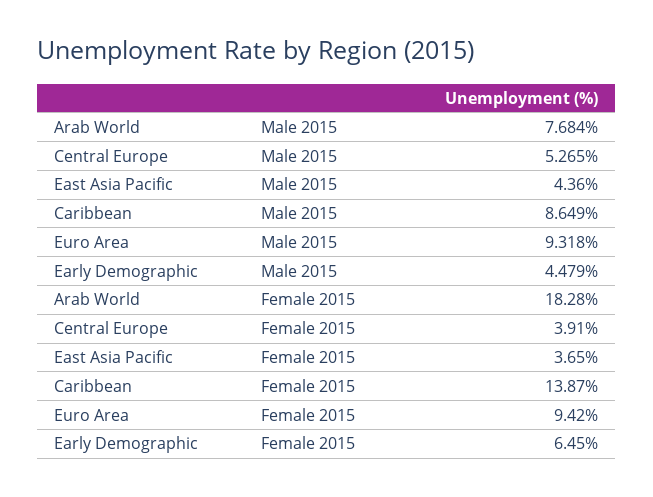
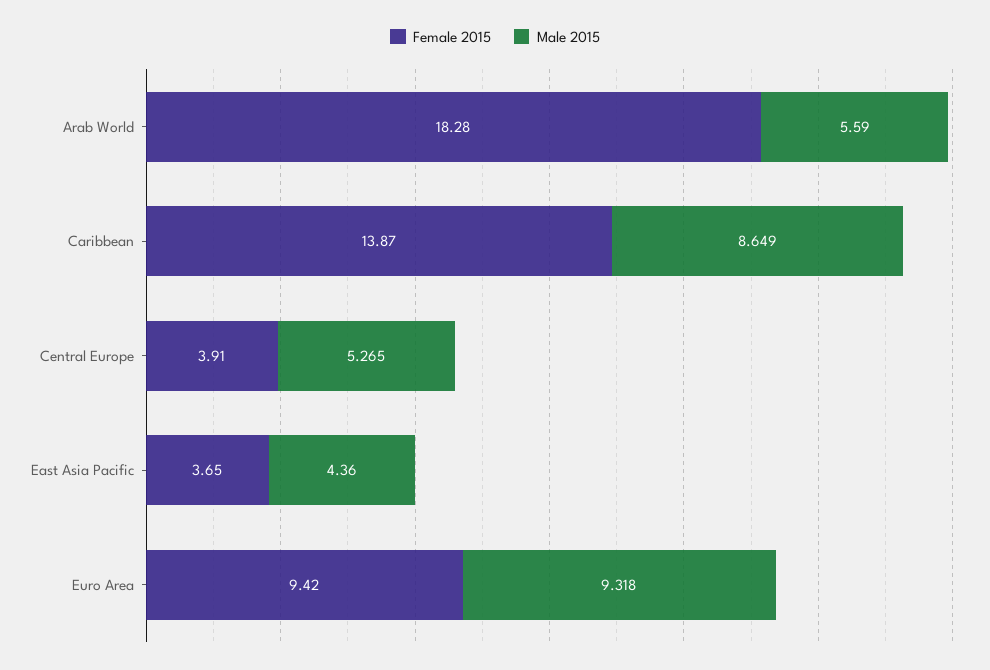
Male 2015, Arab World: 7.684 -> 5.59
Male 2015, Early Demographic: 4.479 -> none
Female 2015, Early Demographic: 6.45 -> none

